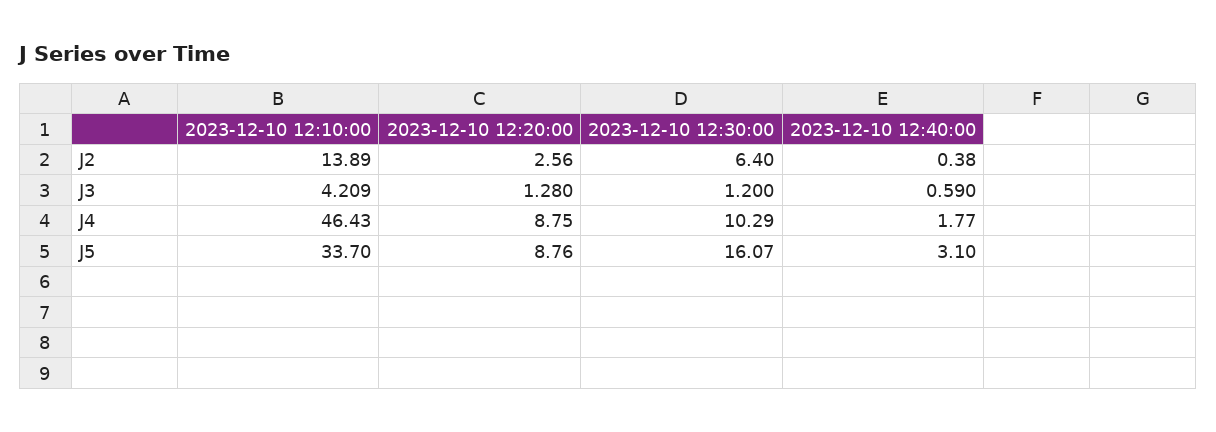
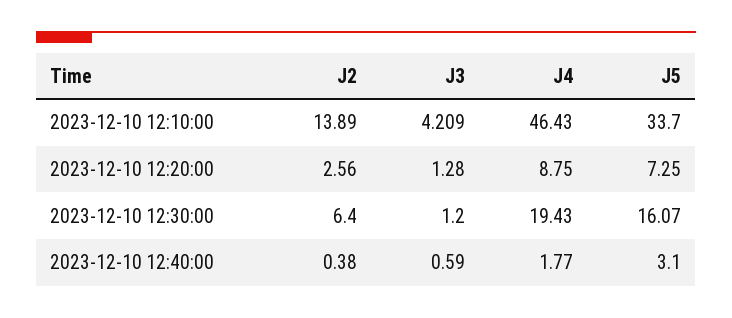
2023-12-10 12:30:00, J4: 10.29 -> 19.43
2023-12-10 12:20:00, J5: 8.76 -> 7.25

